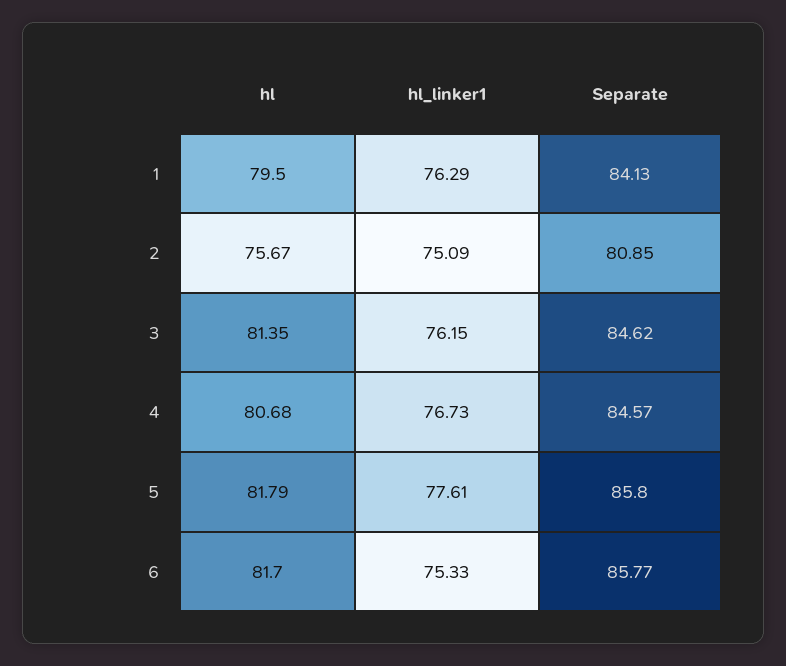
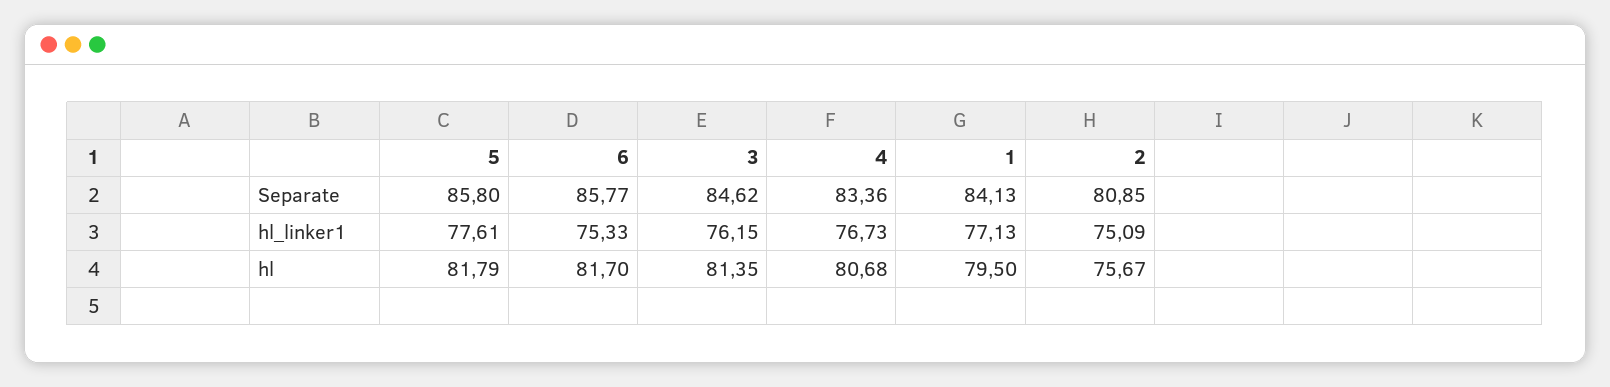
hl_linker1, 1: 76.29 -> 77.13
Separate, 4: 84.57 -> 83.36

